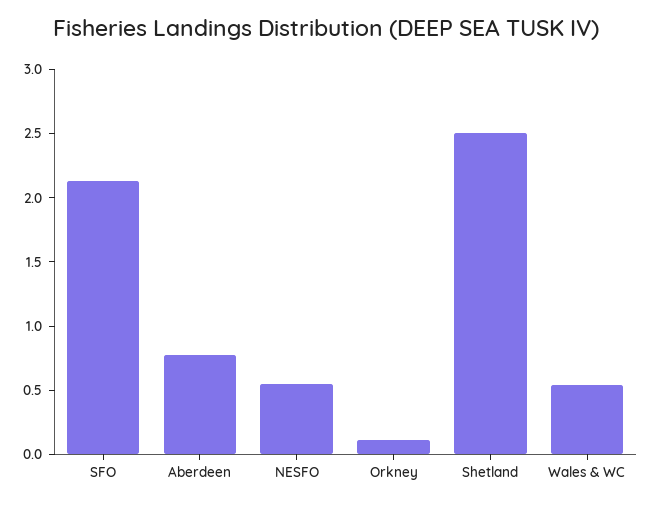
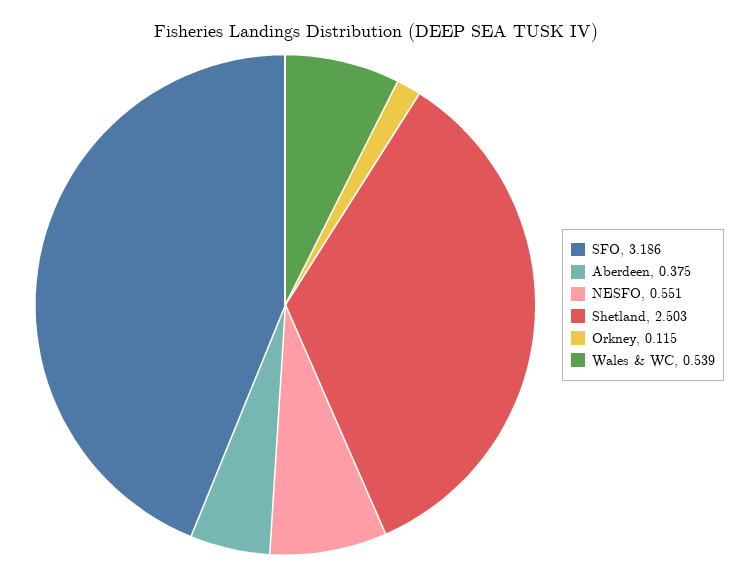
SFO: 2.1 -> 3.186
Aberdeen: 0.8 -> 0.375

